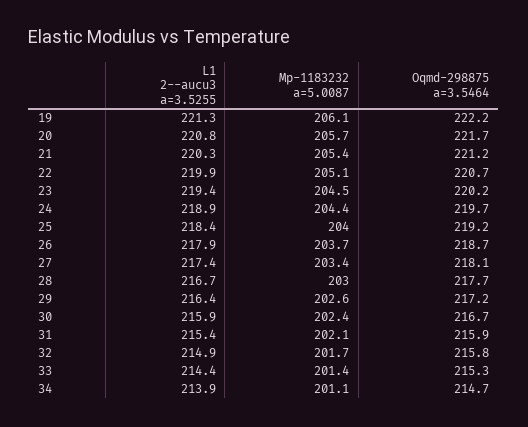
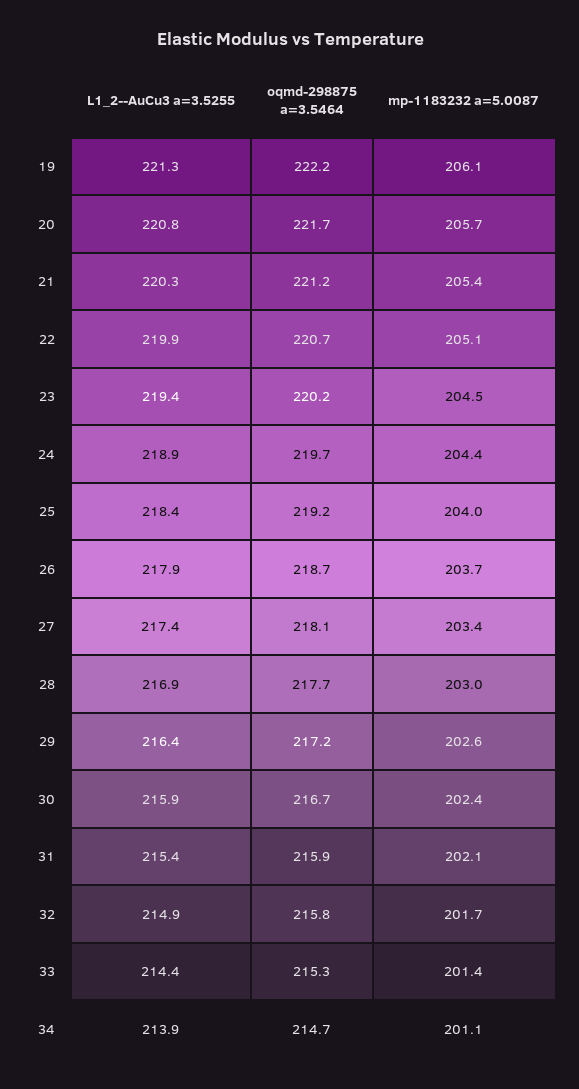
L1 2--aucu3 a=3.5255, 28: 216.7 -> 216.9

